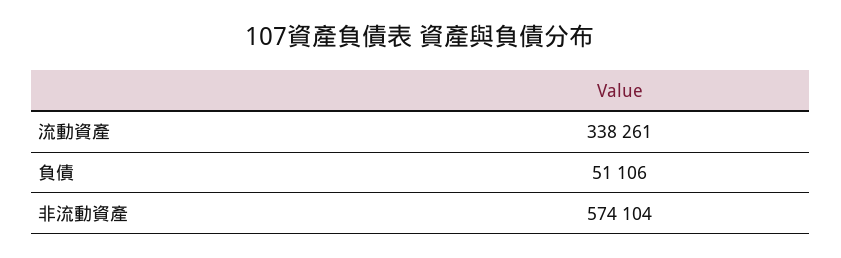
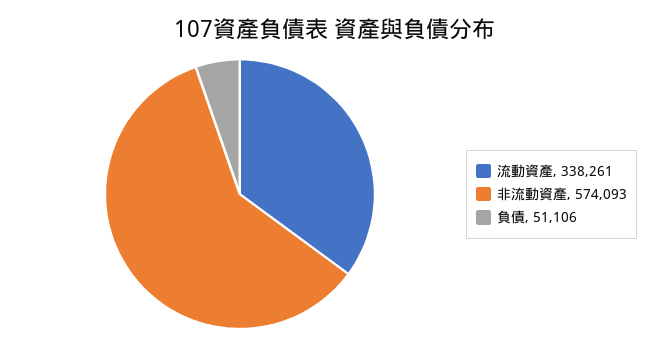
非流動資產: 574104 -> 574093

